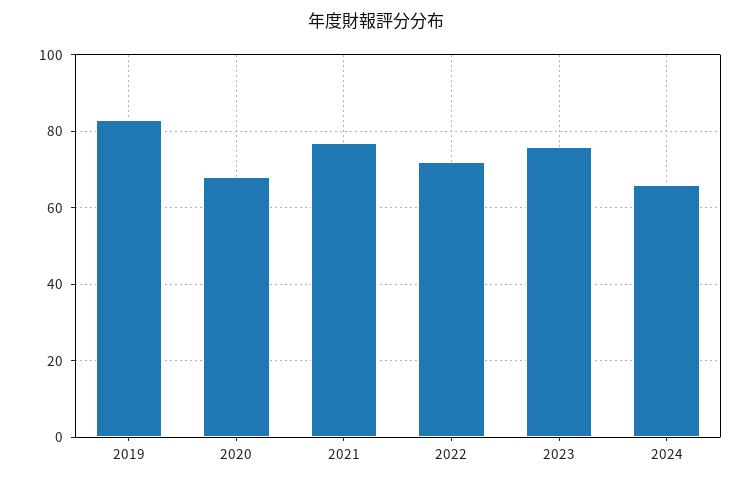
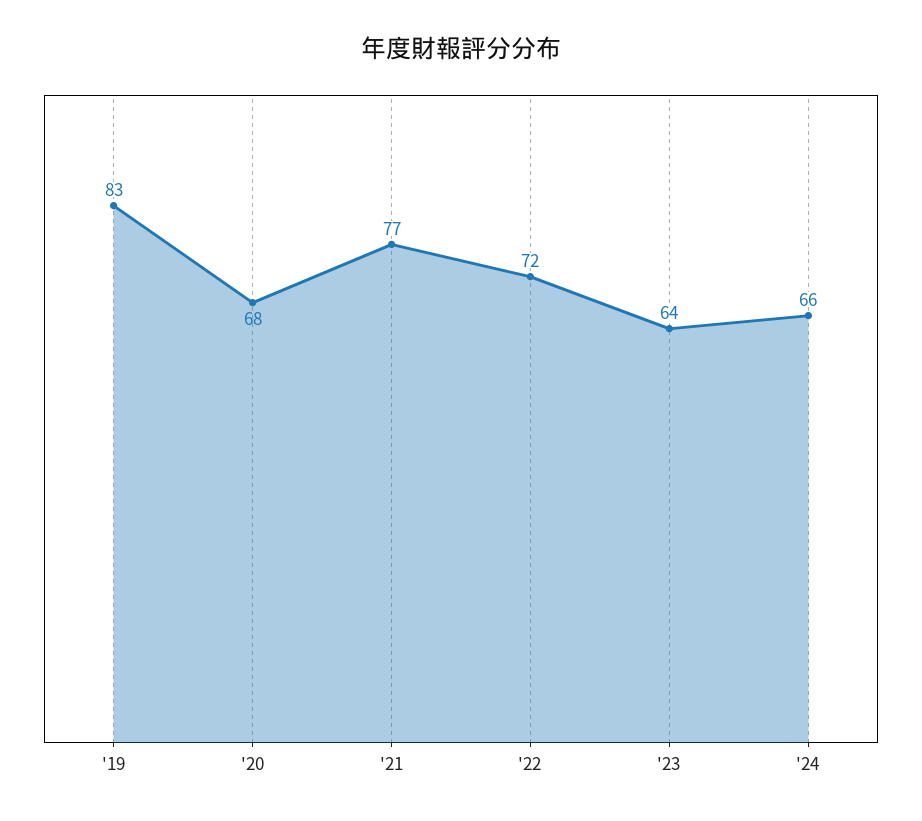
2023: 75 -> 64

